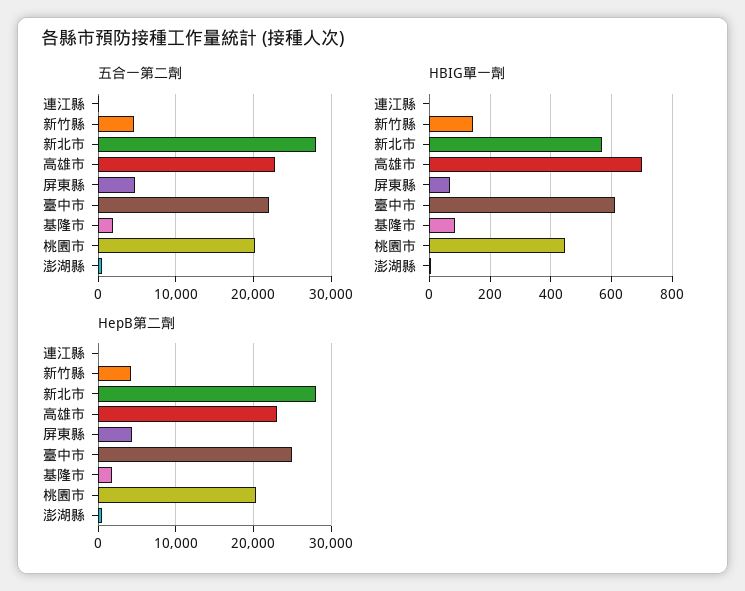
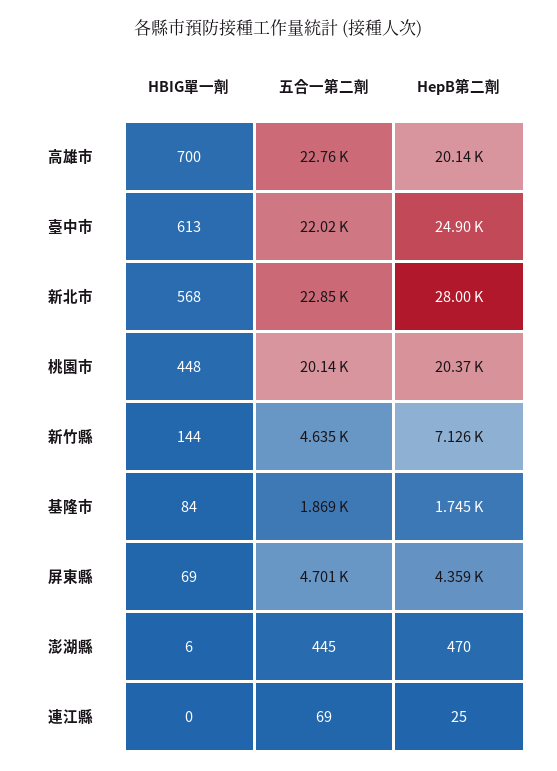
五合一第二劑, 新北市: 28000 -> 22850
HepB第二劑, 新竹縣: 4000 -> 7126
HepB第二劑, 高雄市: 23000 -> 20140

